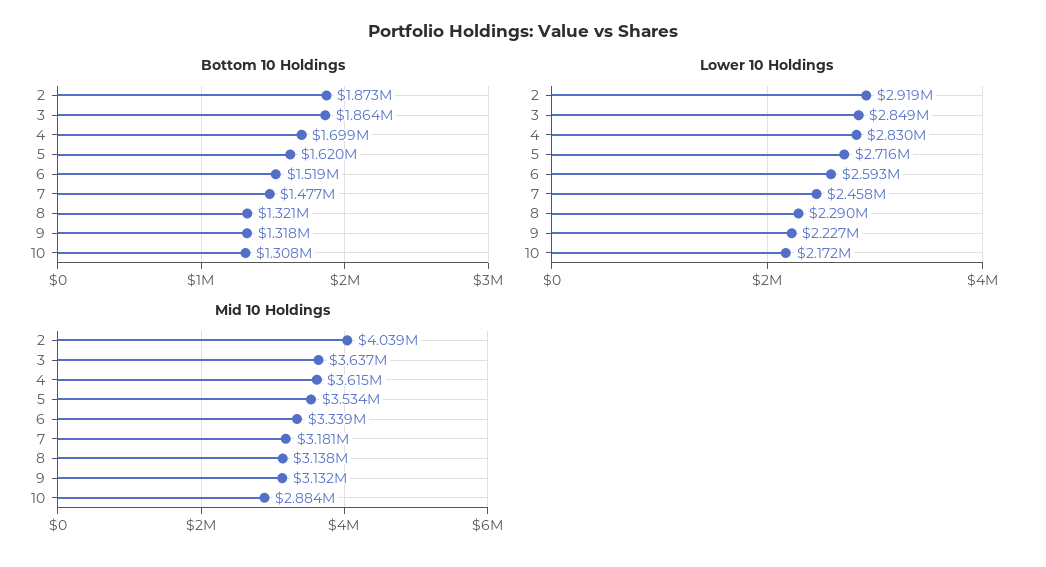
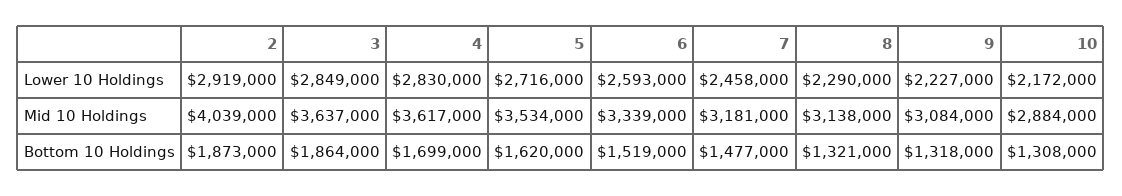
Mid 10 Holdings, 4: 3615000 -> 3617000
Mid 10 Holdings, 9: 3132000 -> 3084000

